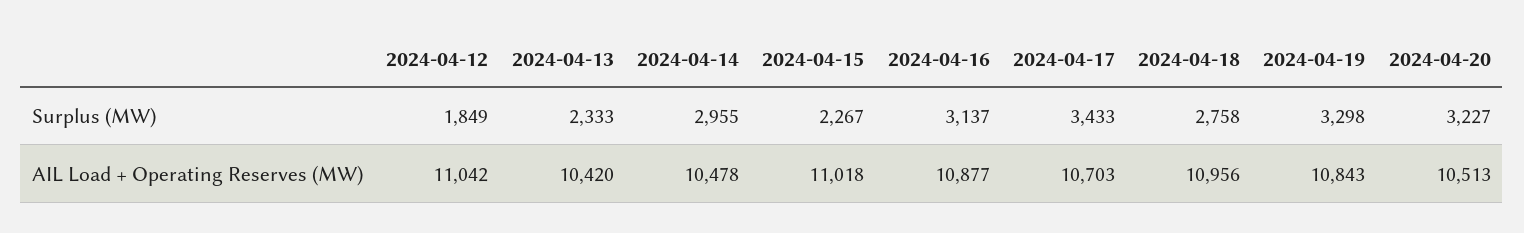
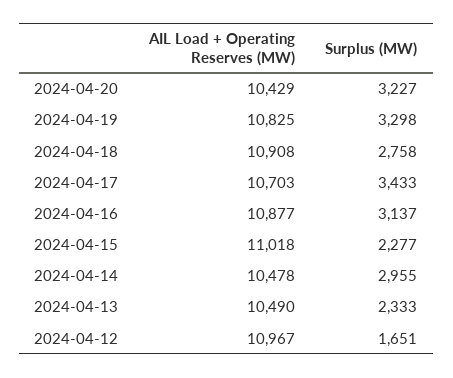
2024-04-12, Surplus (MW): 1849 -> 1651
2024-04-15, Surplus (MW): 2267 -> 2277
2024-04-12, AIL Load + Operating Reserves (MW): 11042 -> 10967
2024-04-13, AIL Load + Operating Reserves (MW): 10420 -> 10490
2024-04-18, AIL Load + Operating Reserves (MW): 10956 -> 10908
2024-04-19, AIL Load + Operating Reserves (MW): 10843 -> 10825
2024-04-20, AIL Load + Operating Reserves (MW): 10513 -> 10429

